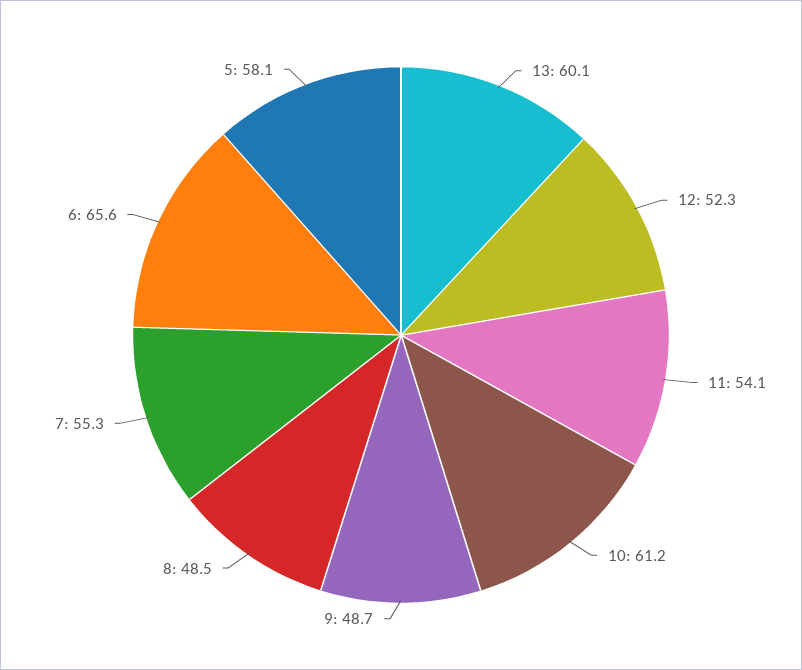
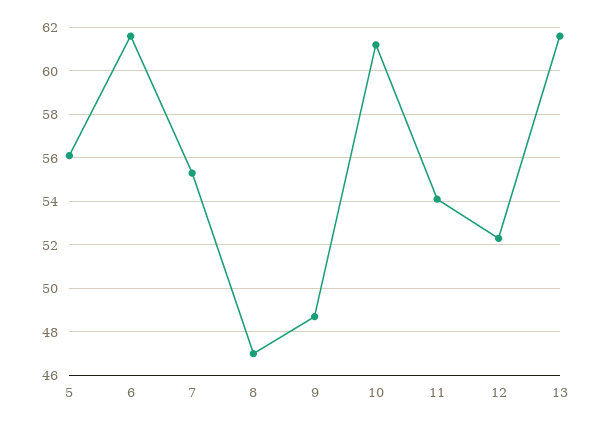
13: 60.1 -> 61.5
8: 48.5 -> 47
6: 65.6 -> 61.5
5: 58.1 -> 56

